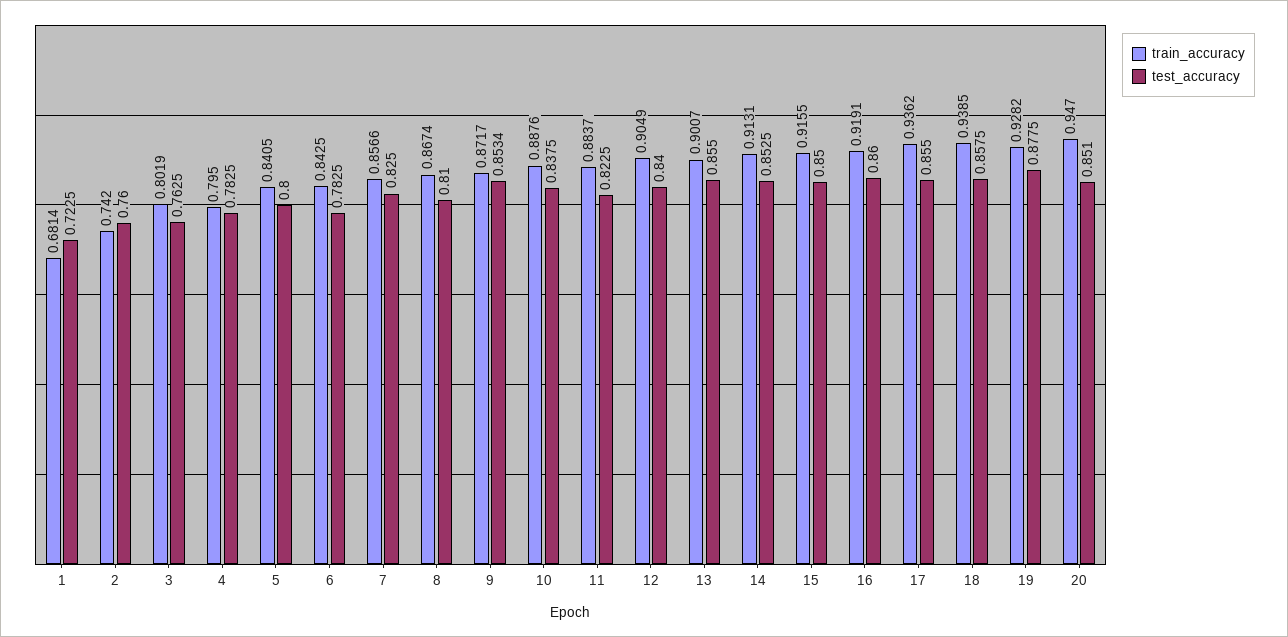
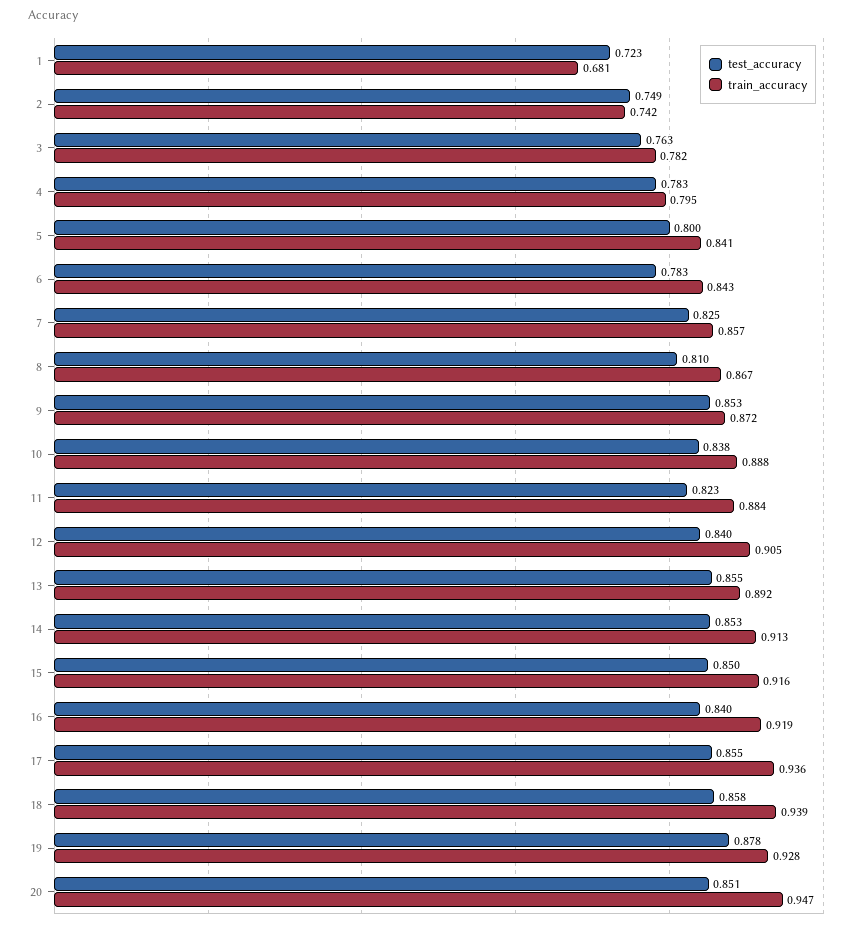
test_accuracy, 2: 0.76 -> 0.749
train_accuracy, 3: 0.8019 -> 0.782
train_accuracy, 13: 0.9007 -> 0.892
test_accuracy, 16: 0.86 -> 0.84

